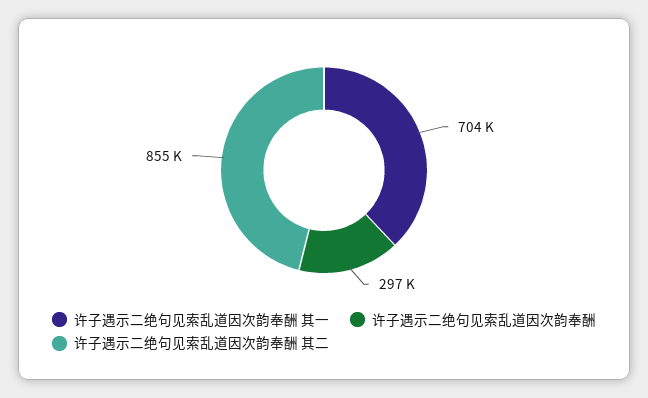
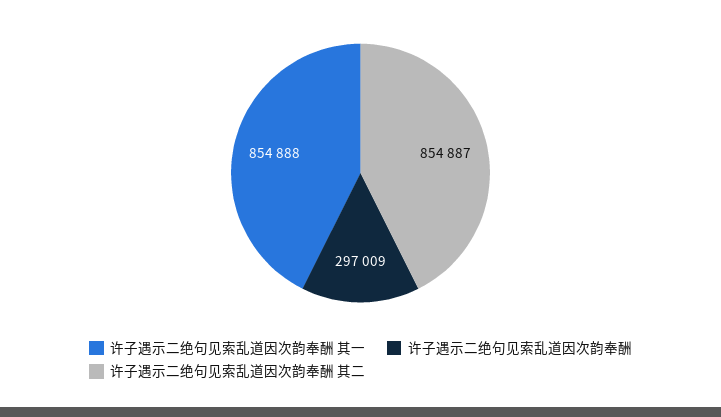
许子遇示二绝句见索乱道因次韵奉酬 其一: 704000 -> 854888

